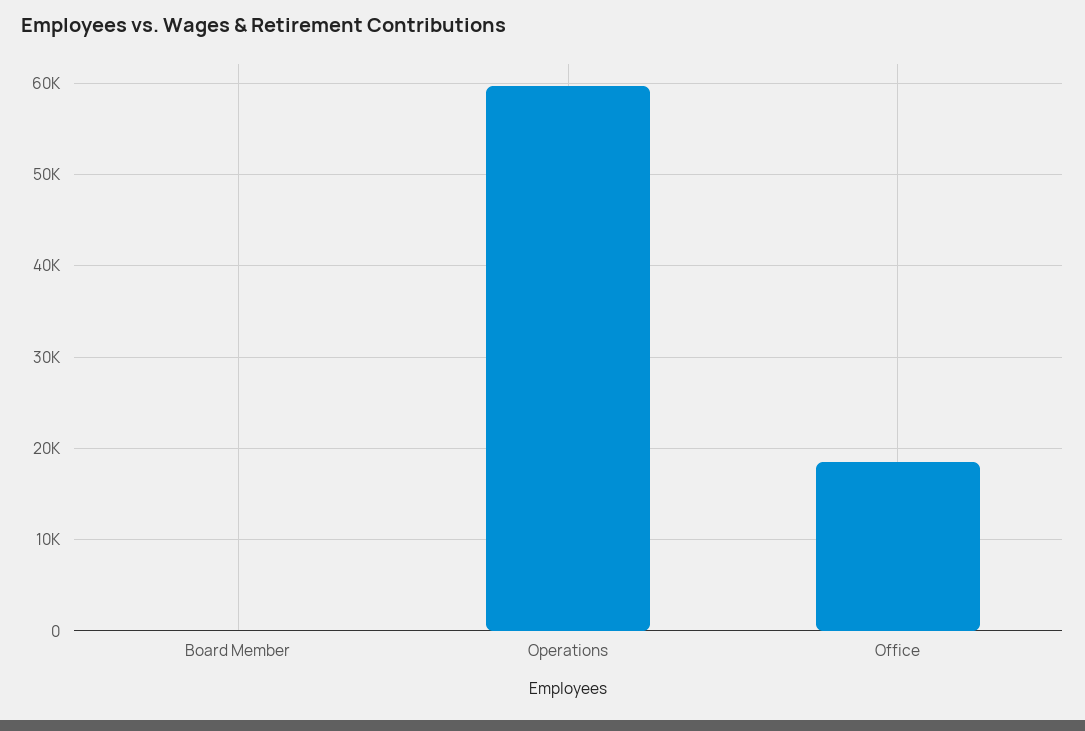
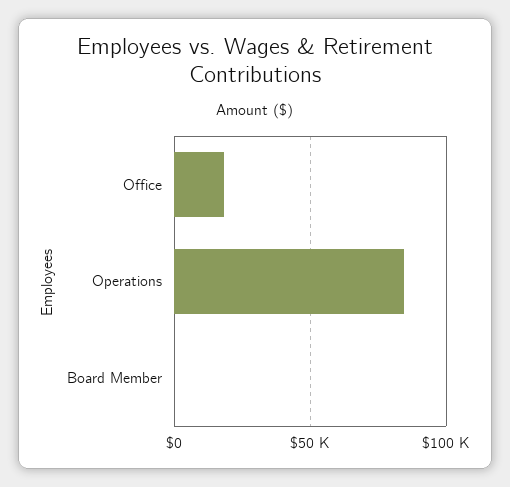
Operations: 60000 -> 85000

